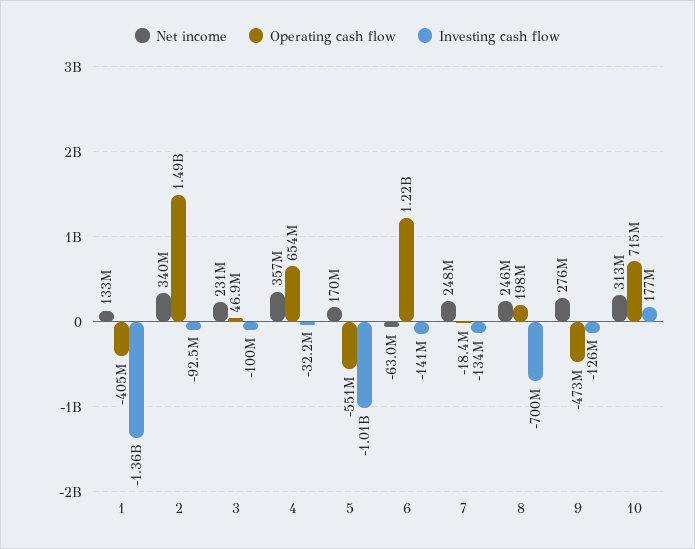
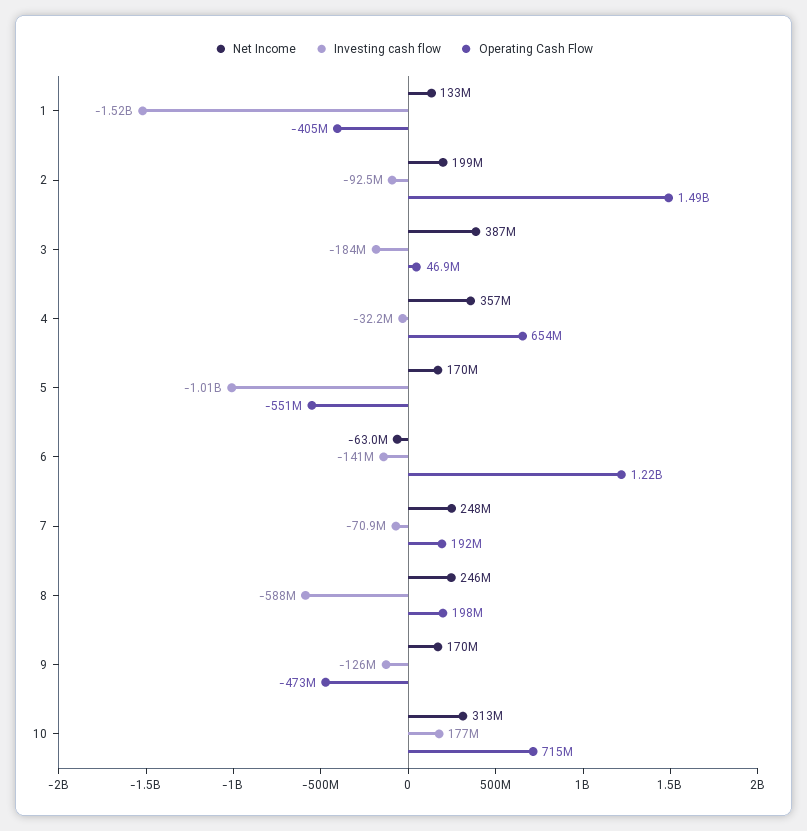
Investing cash flow, 1: -1360000000 -> -1520000000
Net income, 2: 340000000 -> 199000000
Net income, 3: 231000000 -> 387000000
Investing cash flow, 3: -100000000 -> -184000000
Operating cash flow, 7: -18400000 -> 192000000
Investing cash flow, 7: -134000000 -> -70900000
Investing cash flow, 8: -700000000 -> -588000000
Net income, 9: 276000000 -> 170000000

